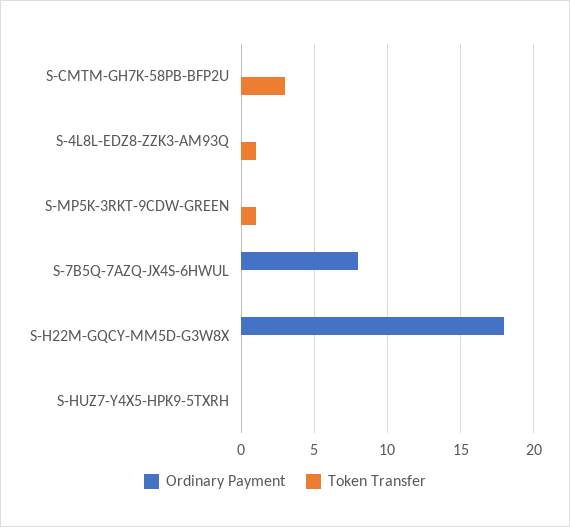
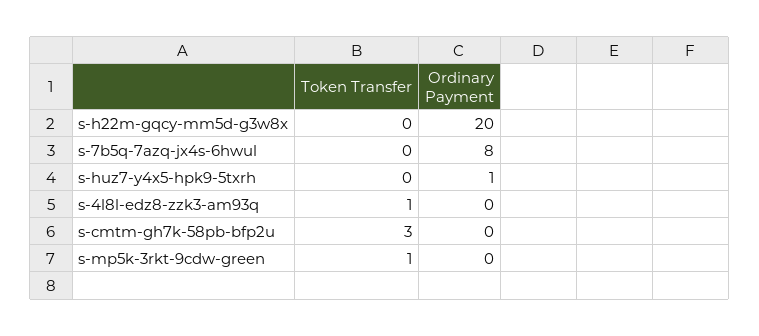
Ordinary Payment, S-H22M-GQCY-MM5D-G3W8X: 18 -> 20
Ordinary Payment, S-HUZ7-Y4X5-HPK9-5TXRH: 0 -> 1

